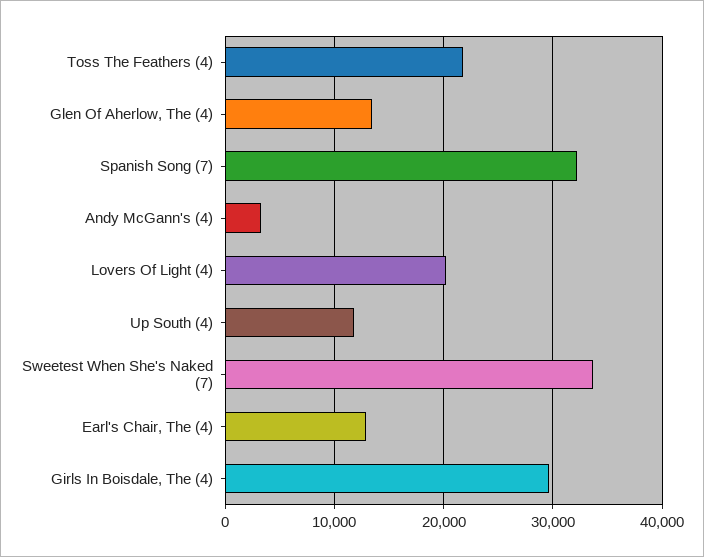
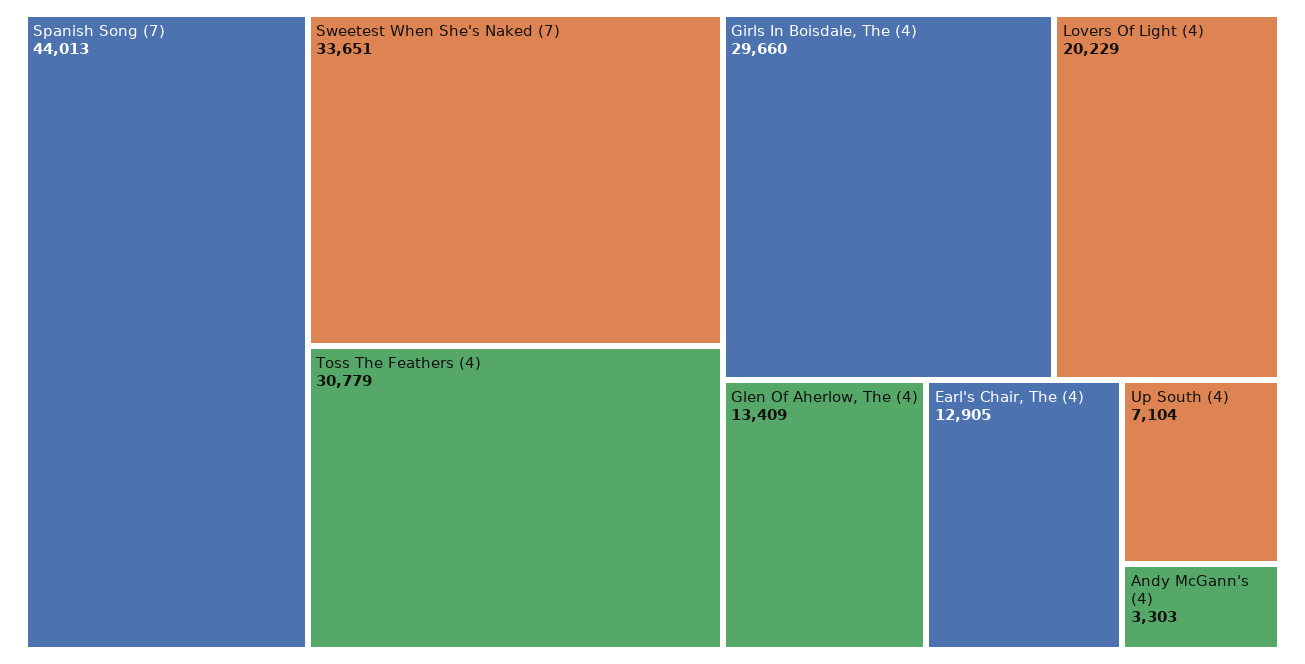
Toss The Feathers (4): 22000 -> 30779
Spanish Song (7): 32000 -> 44013
Up South (4): 12000 -> 7104

